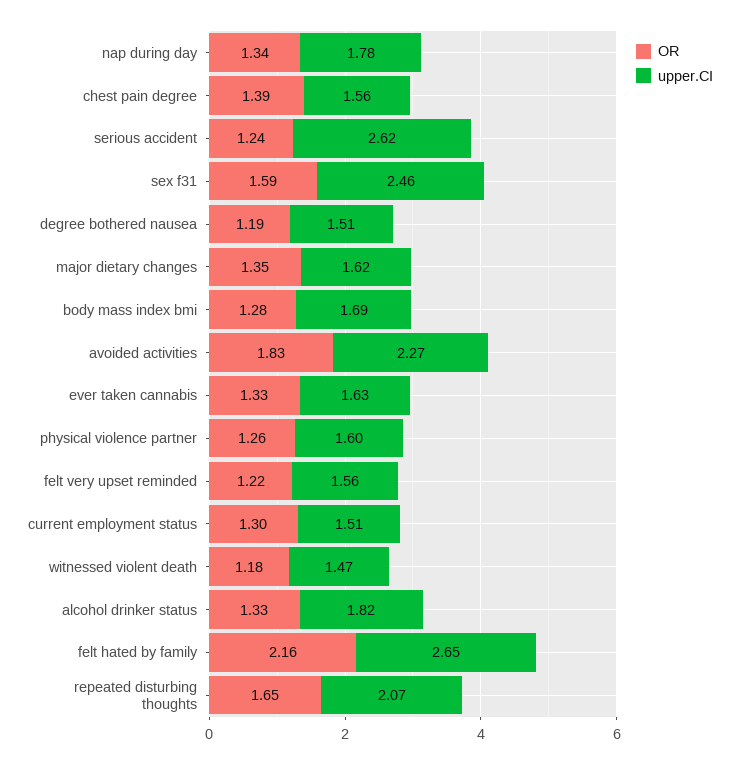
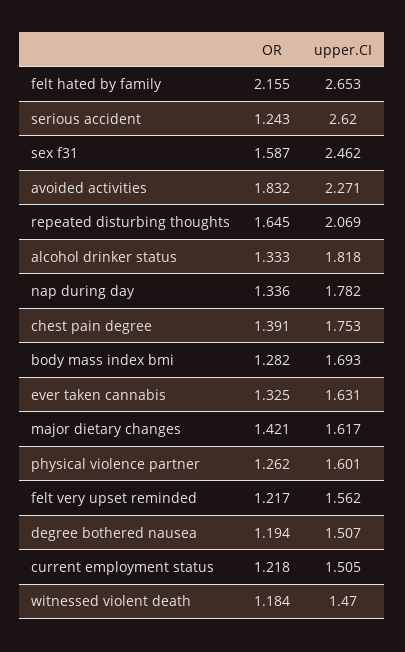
upper.CI, chest pain degree: 1.56 -> 1.753
OR, major dietary changes: 1.35 -> 1.421
OR, current employment status: 1.3 -> 1.218

